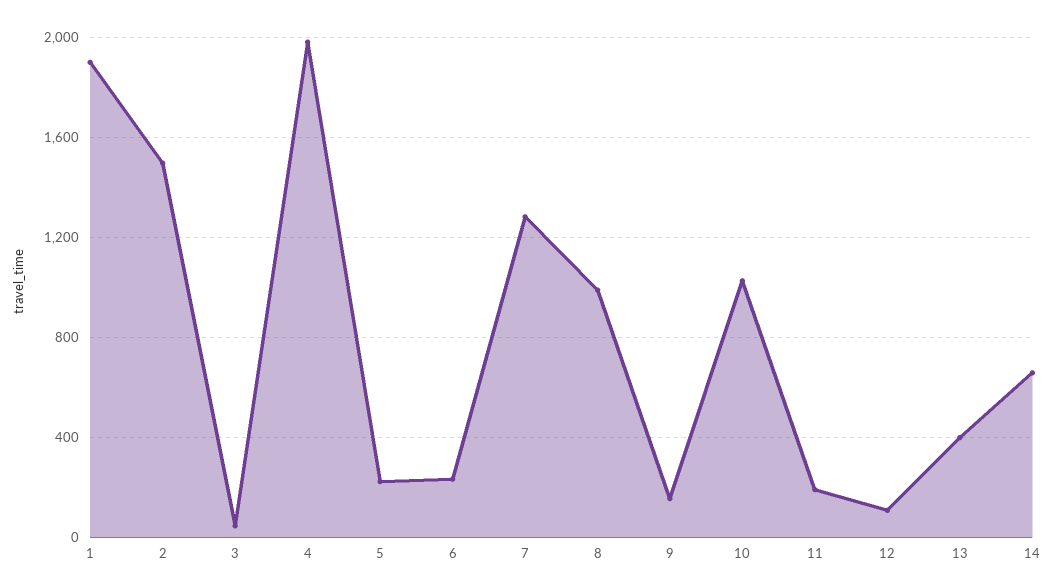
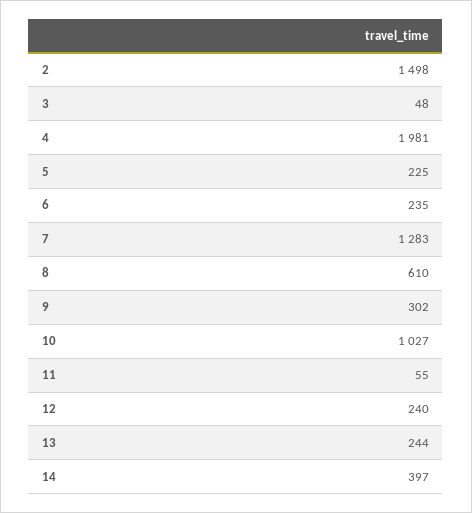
1: 1900 -> none
8: 1000 -> 610
9: 150 -> 302
11: 200 -> 55
12: 100 -> 240
13: 400 -> 244
14: 650 -> 397

